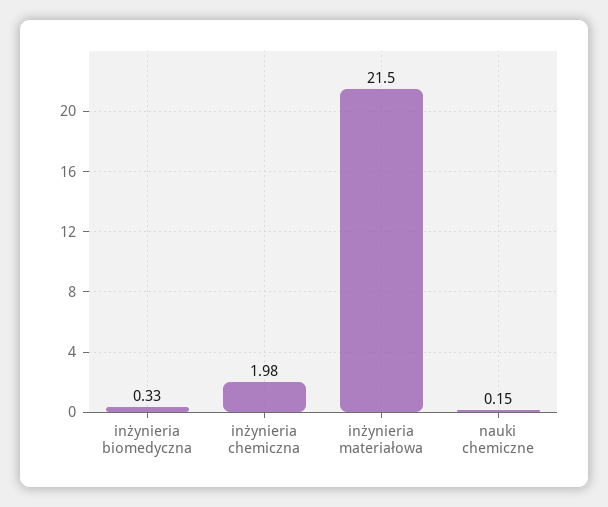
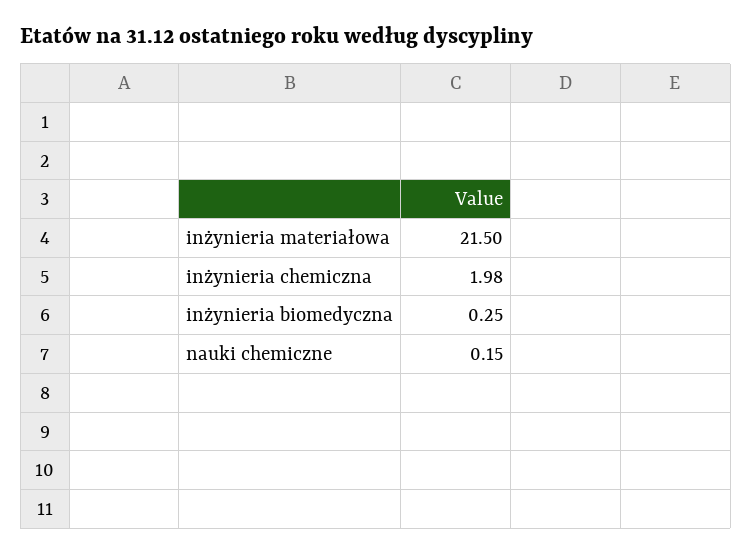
inżynieria biomedyczna: 0.33 -> 0.25

